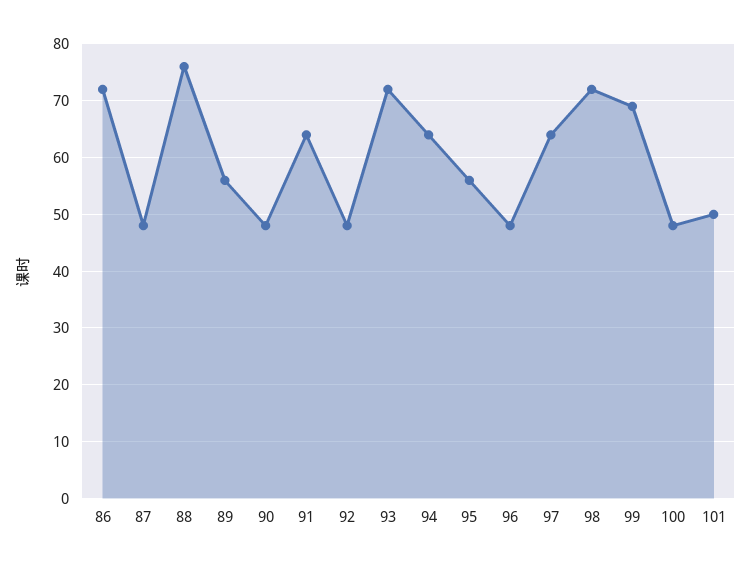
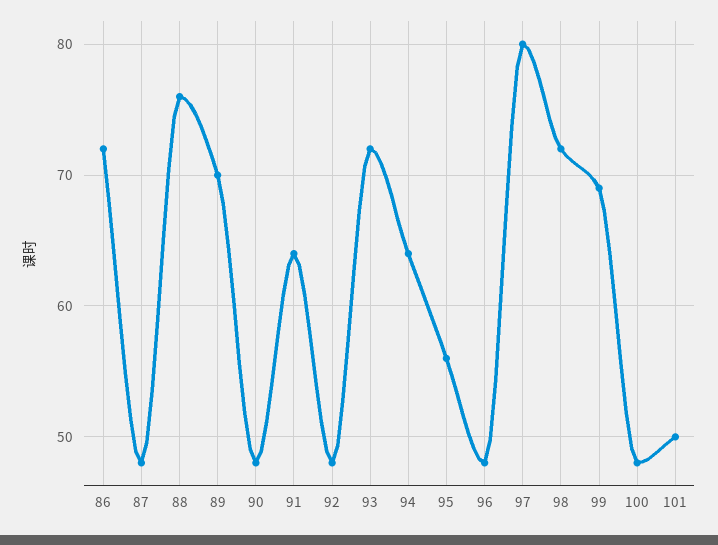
89: 55 -> 70
97: 65 -> 80

